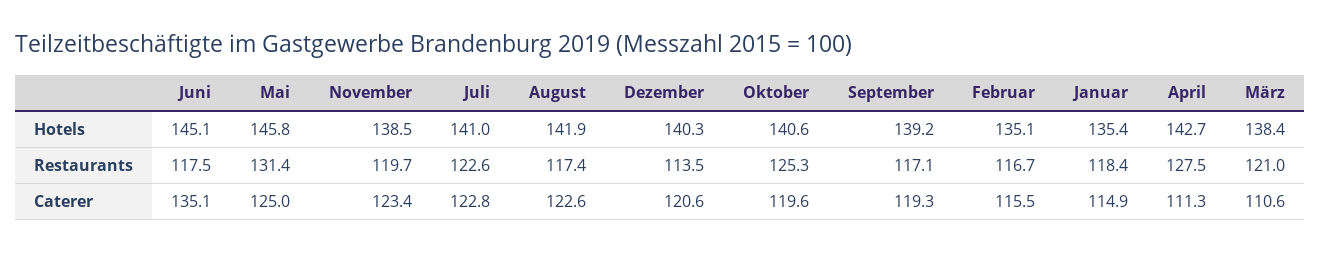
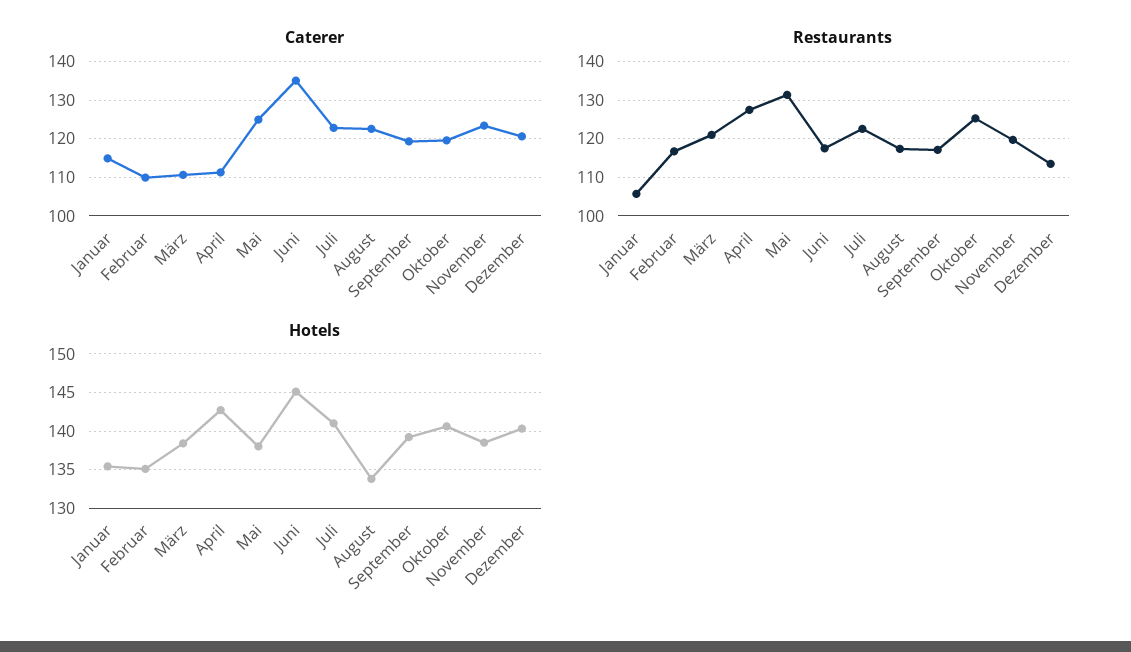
Hotels, Mai: 145.8 -> 138
Hotels, August: 141.9 -> 134
Restaurants, Januar: 118.4 -> 106
Caterer, Februar: 115.5 -> 110

